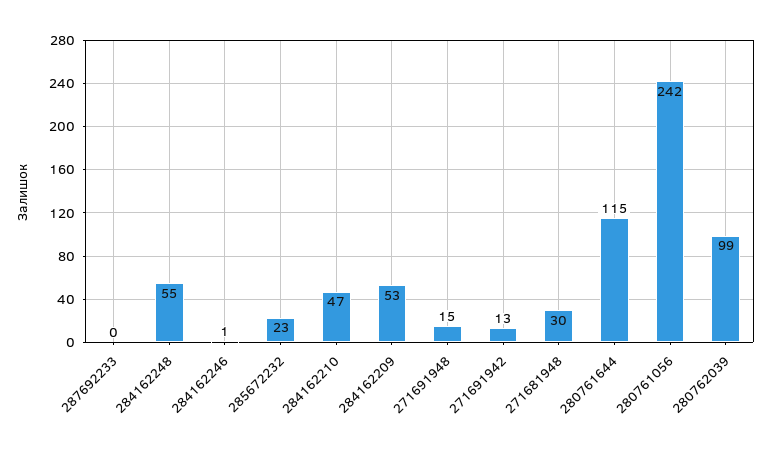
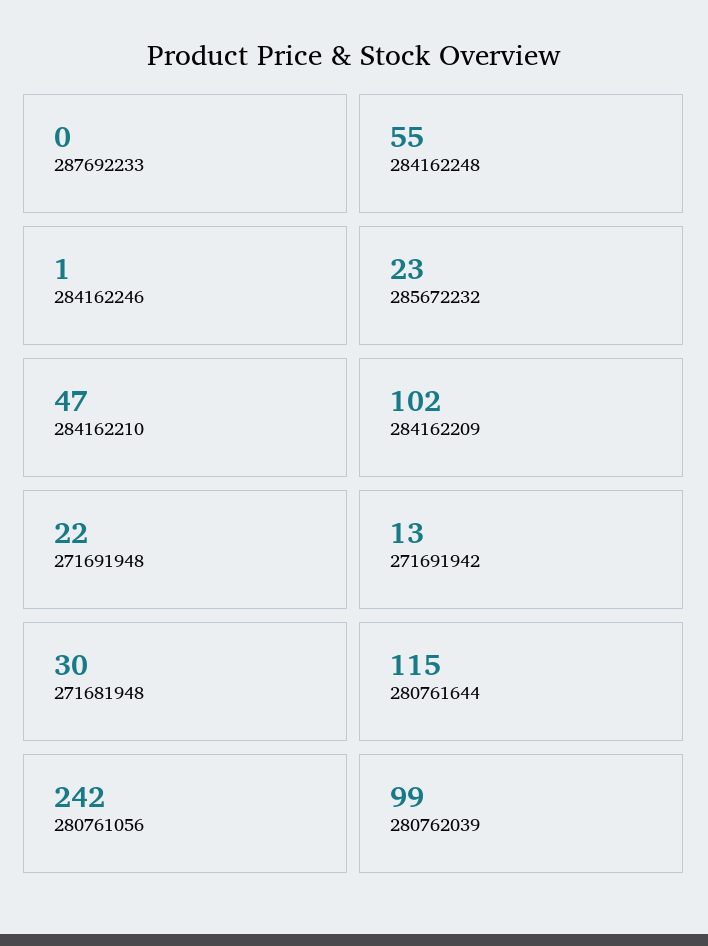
284162209: 53 -> 102
271691948: 15 -> 22

